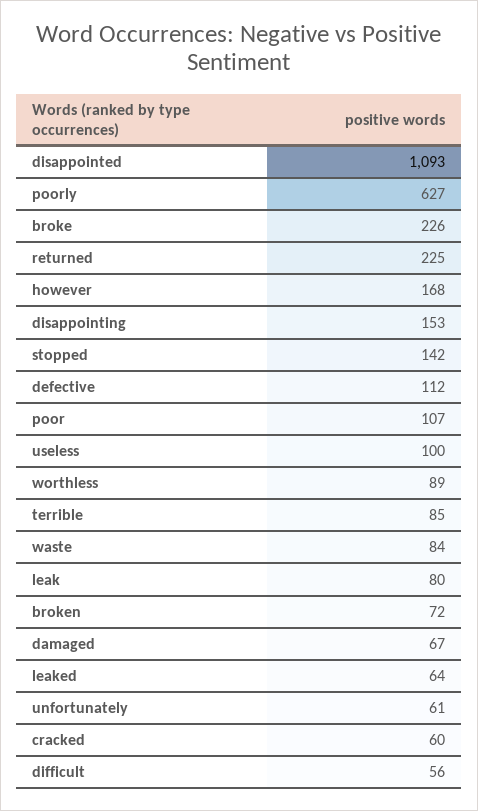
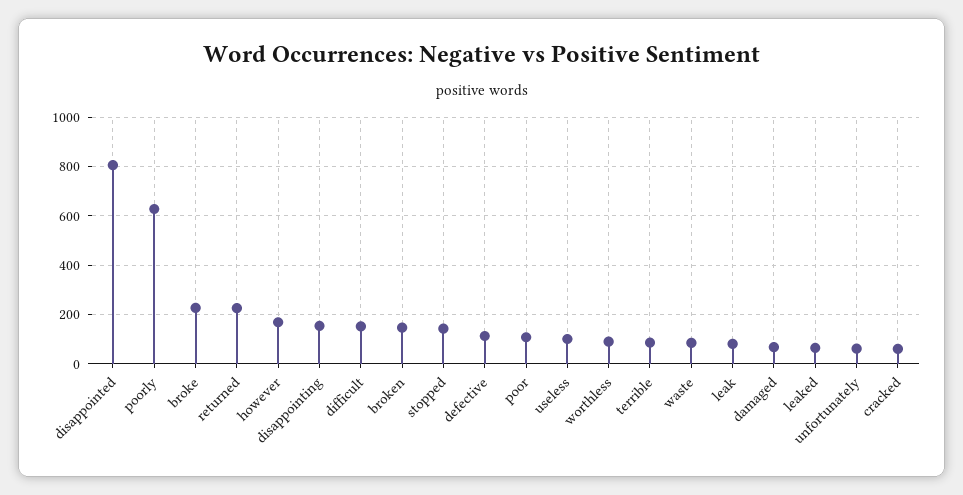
disappointed: 1093 -> 800
broken: 72 -> 150
difficult: 56 -> 150

